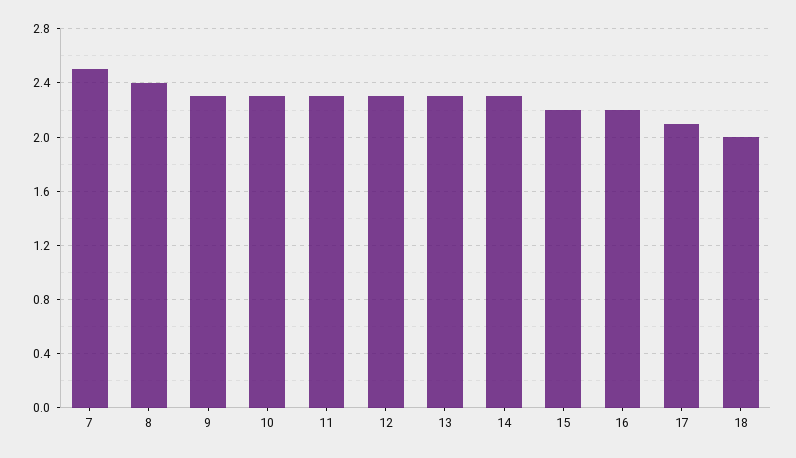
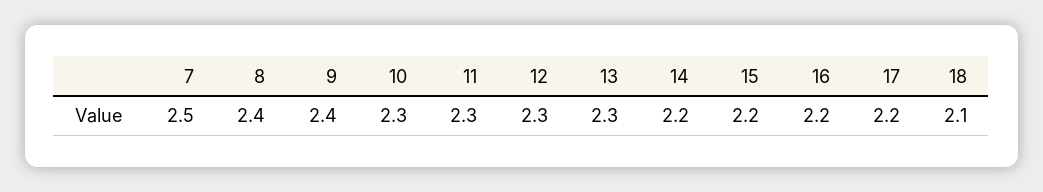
9: 2.3 -> 2.4
14: 2.3 -> 2.2
17: 2.1 -> 2.2
18: 2 -> 2.1

